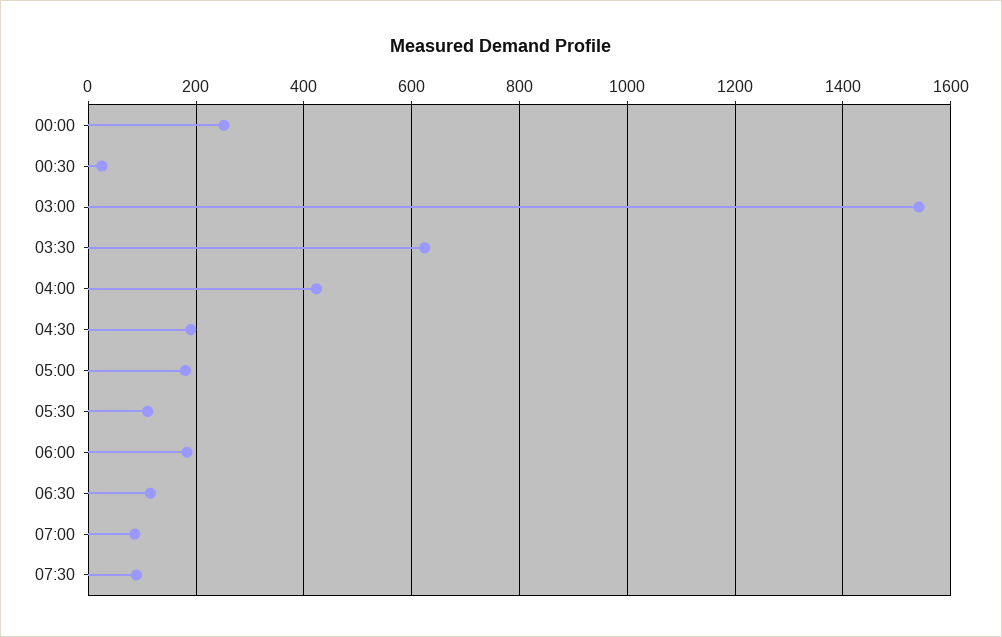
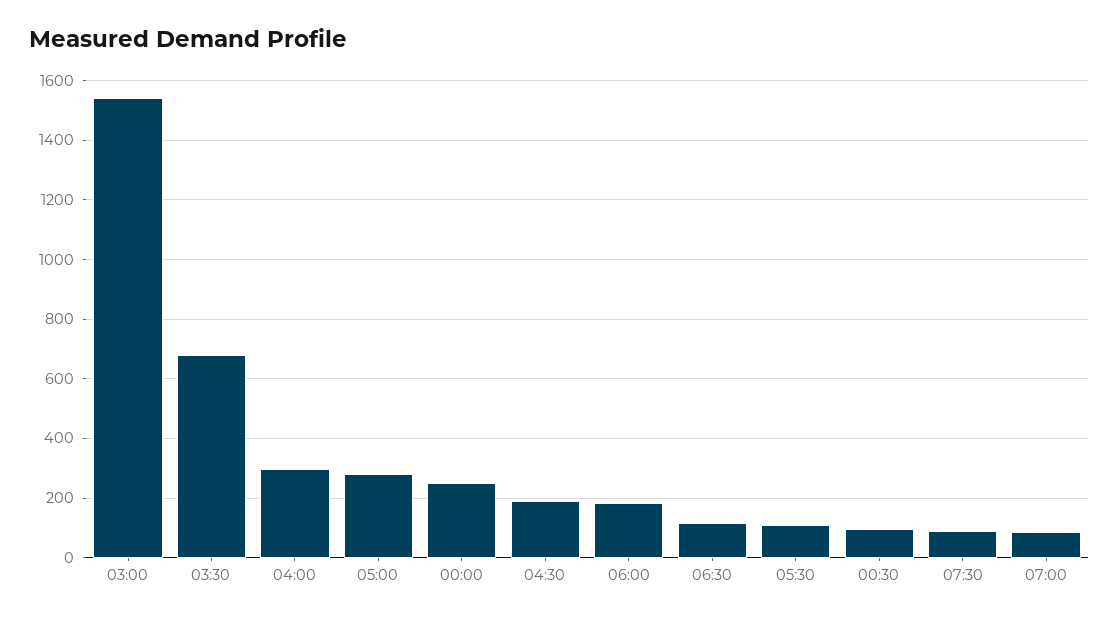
00:30: 20 -> 100
03:30: 620 -> 675
04:00: 420 -> 300
05:00: 180 -> 275

